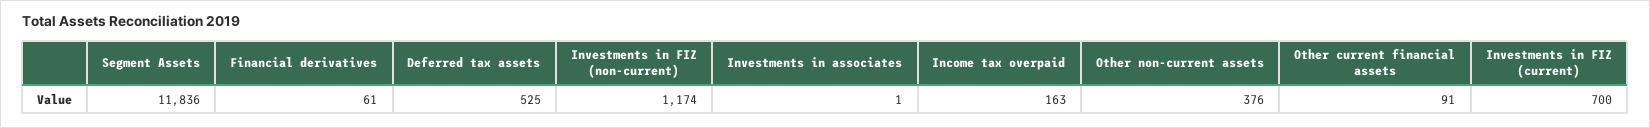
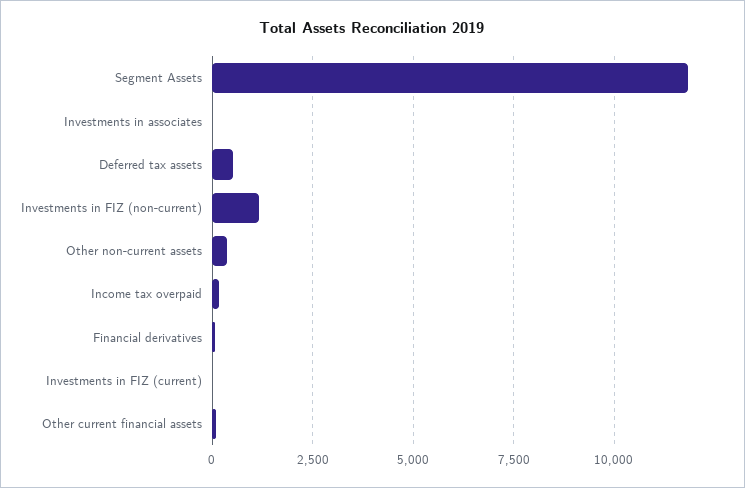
Investments in FIZ (current): 700 -> 0

